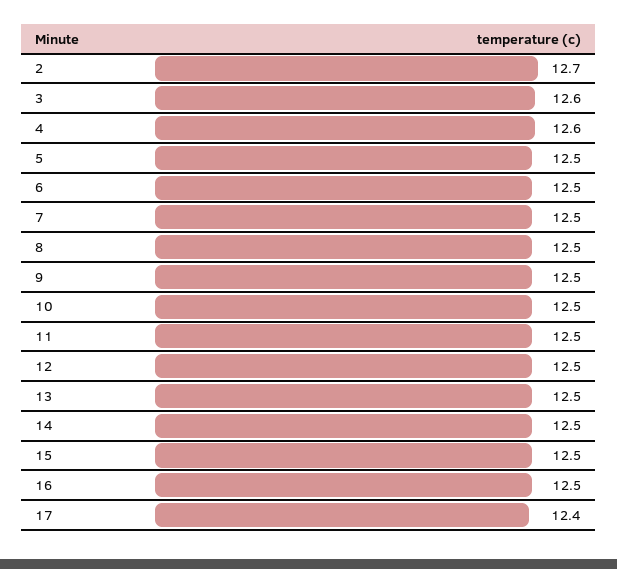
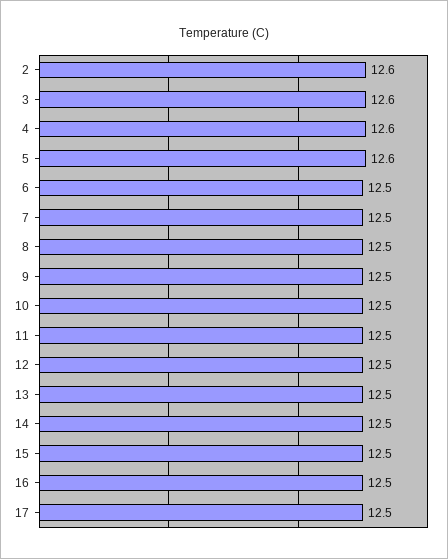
2: 12.7 -> 12.6
5: 12.5 -> 12.6
17: 12.4 -> 12.5

